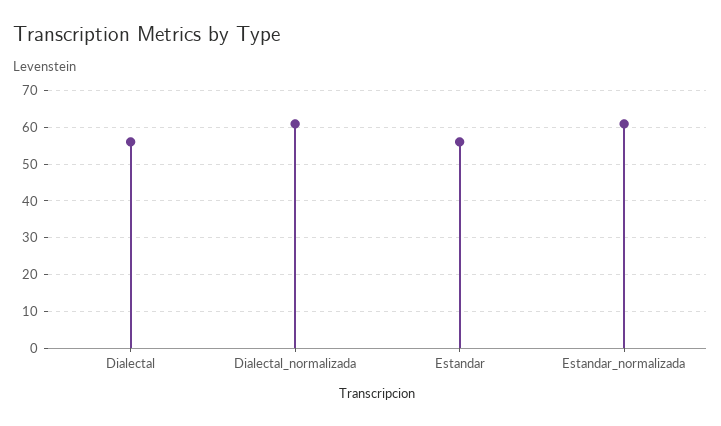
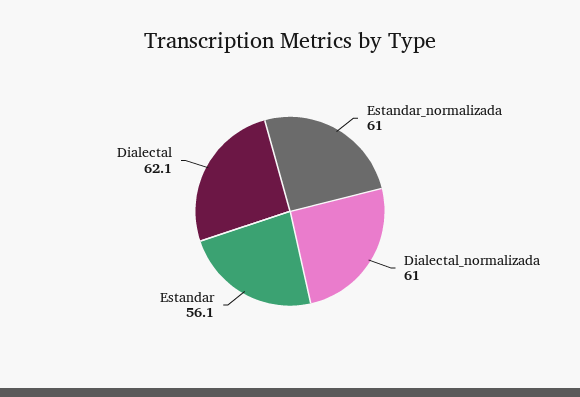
Dialectal: 56 -> 62.1

